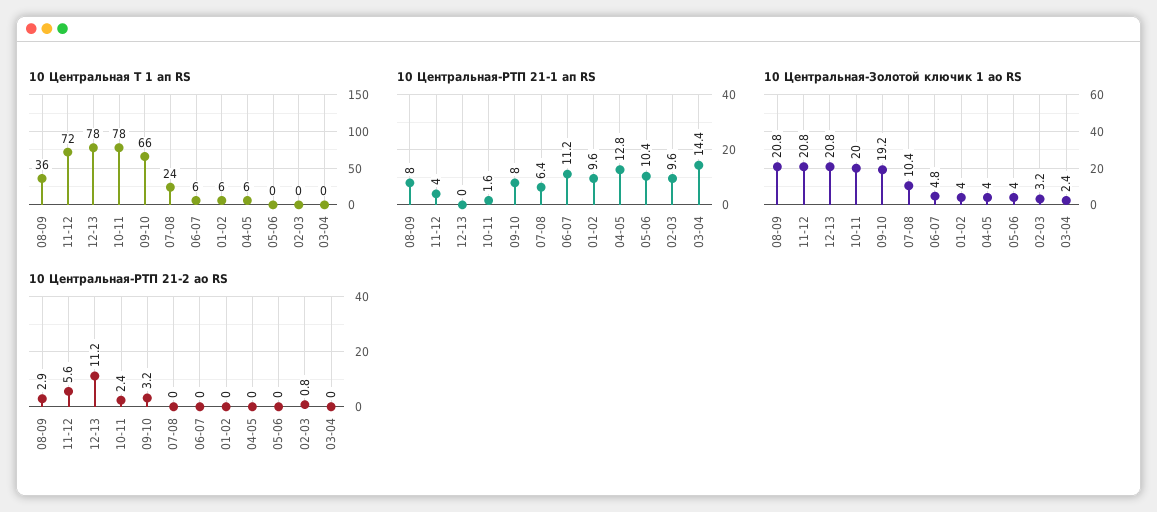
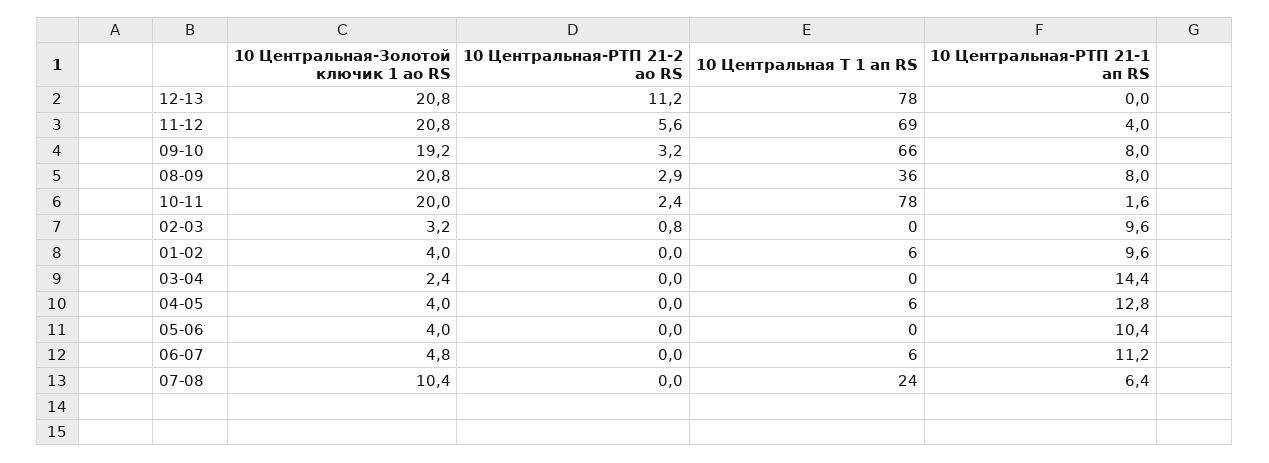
10 Центральная Т 1 ап RS, 11-12: 72 -> 69

